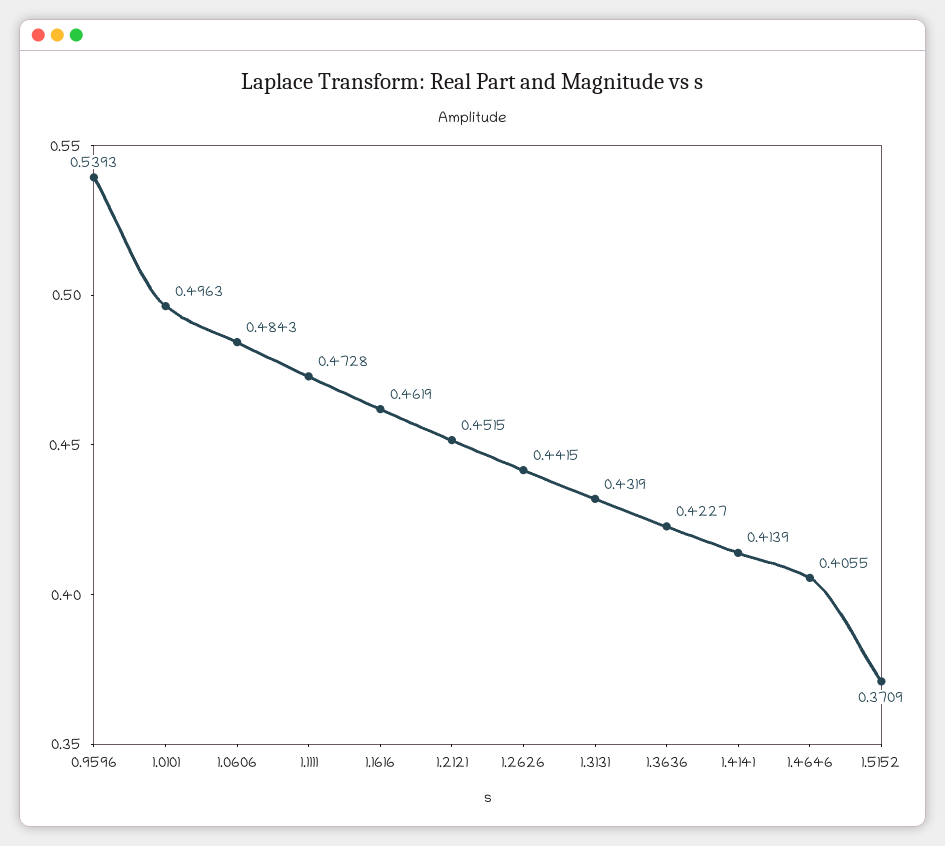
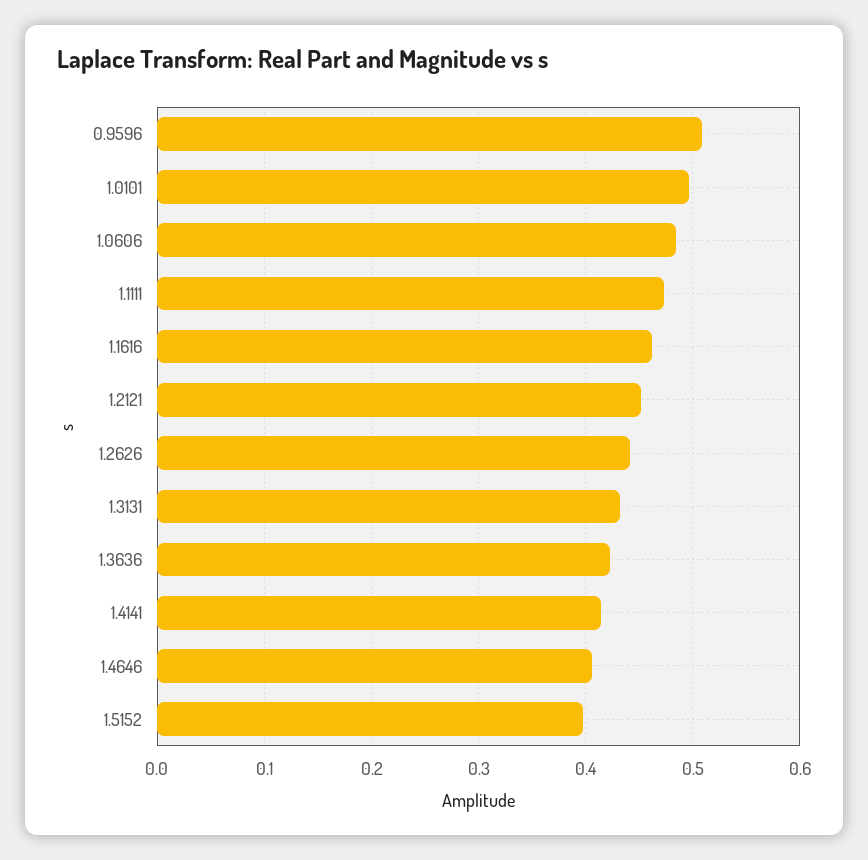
0.9596: 0.5393 -> 0.51
1.5152: 0.3709 -> 0.4

